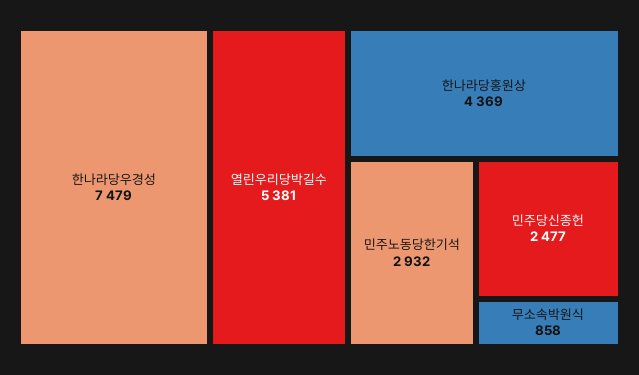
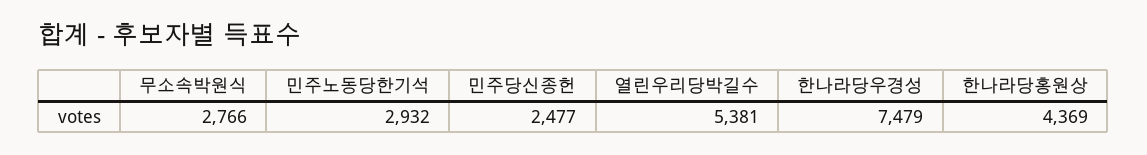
무소속박원식: 858 -> 2766

